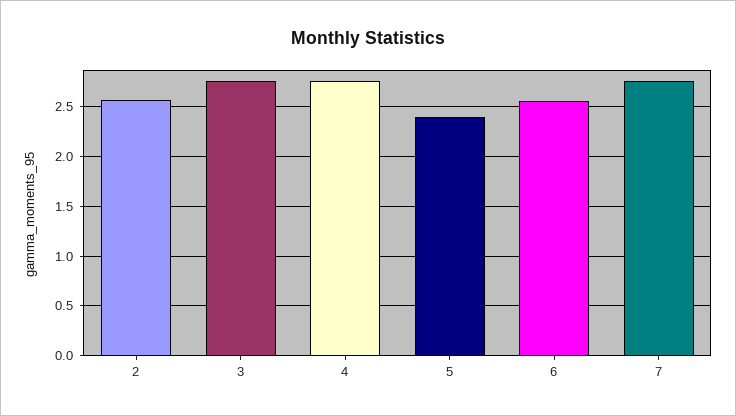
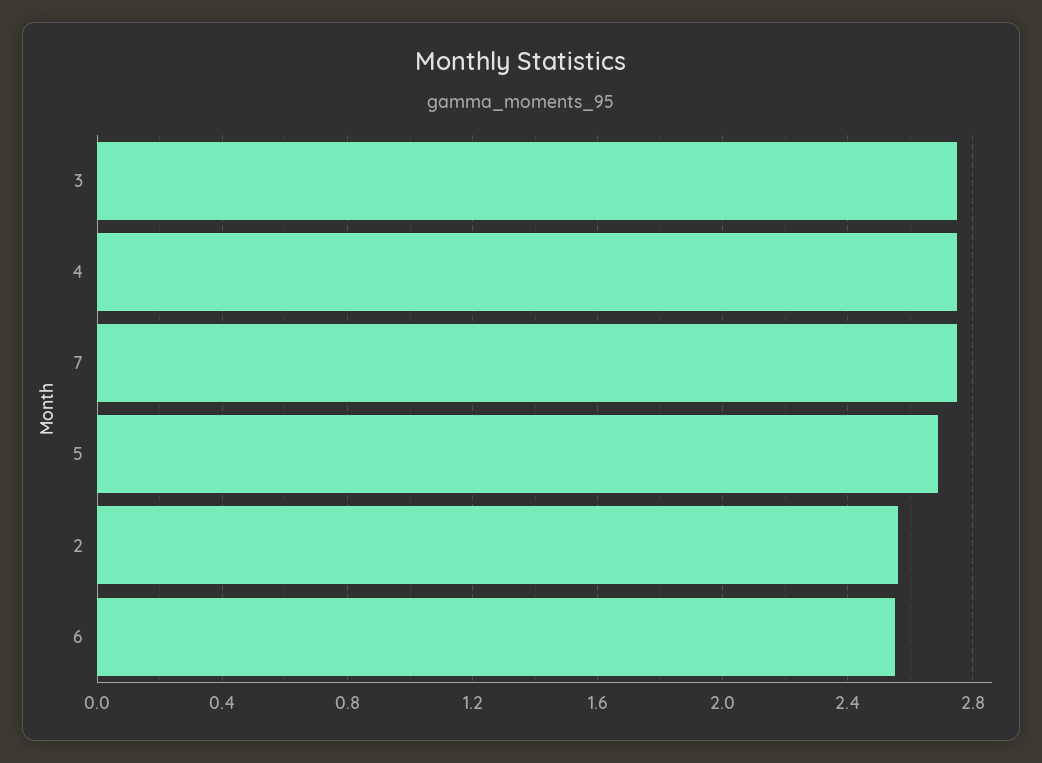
5: 2.4 -> 2.7

